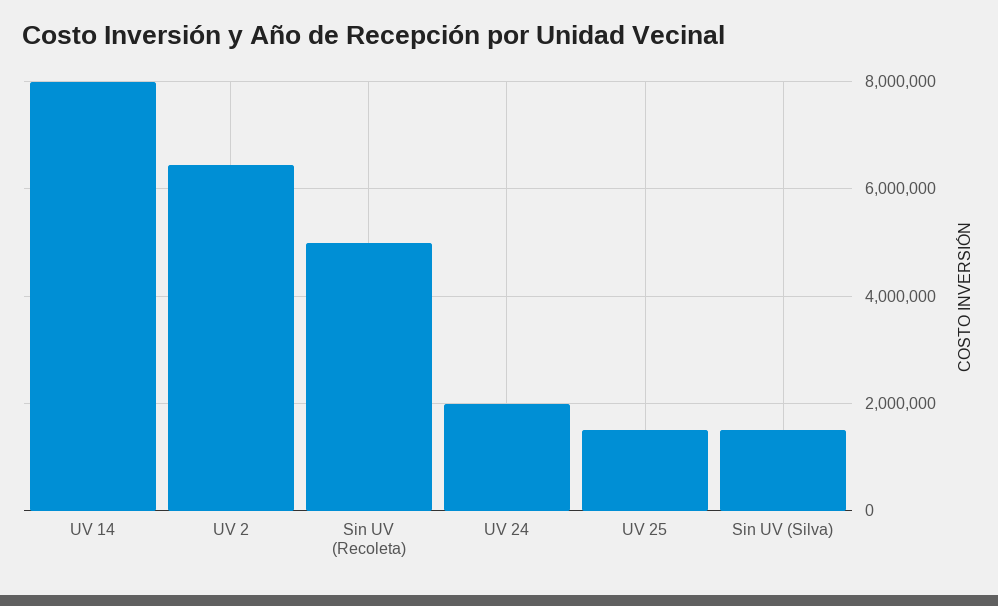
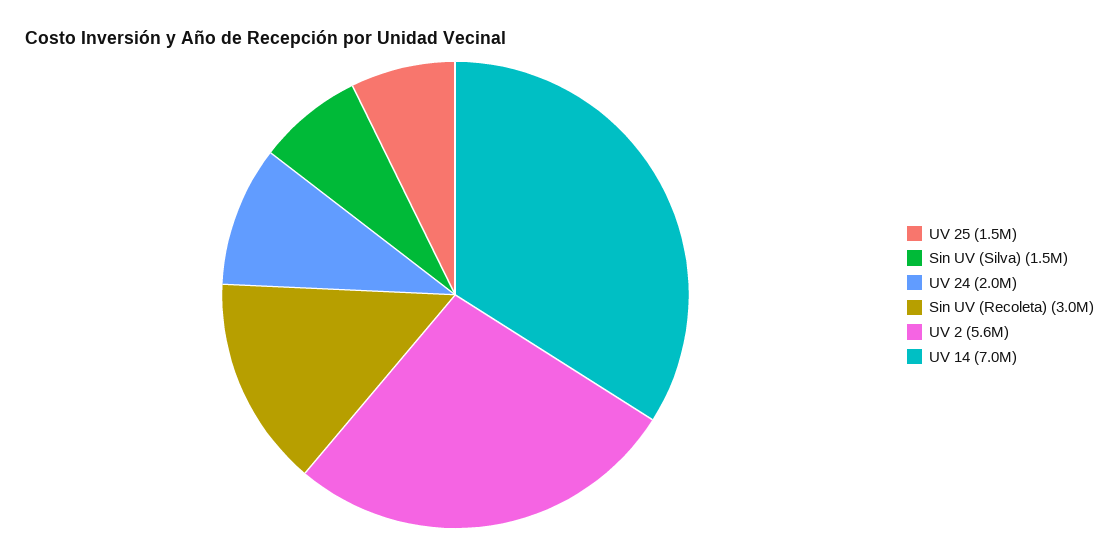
UV 14: 8000000 -> 7000000
UV 2: 6400000 -> 5600000
Sin UV (Recoleta): 5000000 -> 3000000

